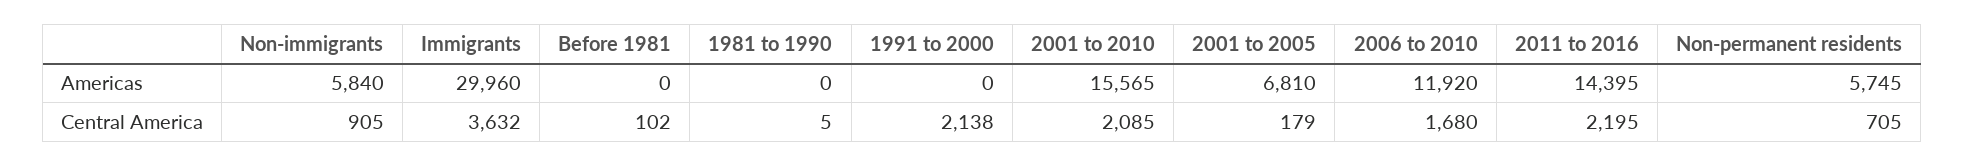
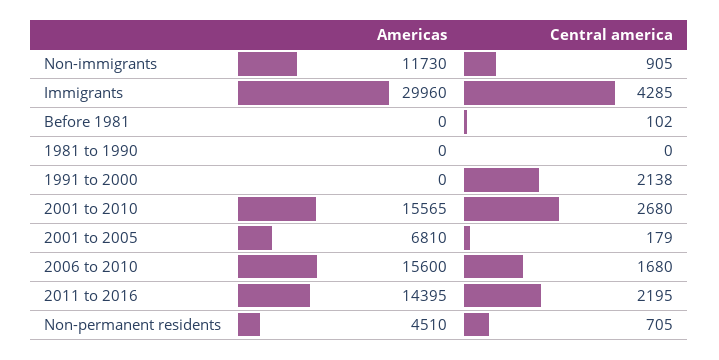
Non-immigrants, Americas: 5840 -> 11730
2006 to 2010, Americas: 11920 -> 15600
Non-permanent residents, Americas: 5745 -> 4510
Immigrants, Central America: 3632 -> 4285
1981 to 1990, Central America: 5 -> 0
2001 to 2010, Central America: 2085 -> 2680

